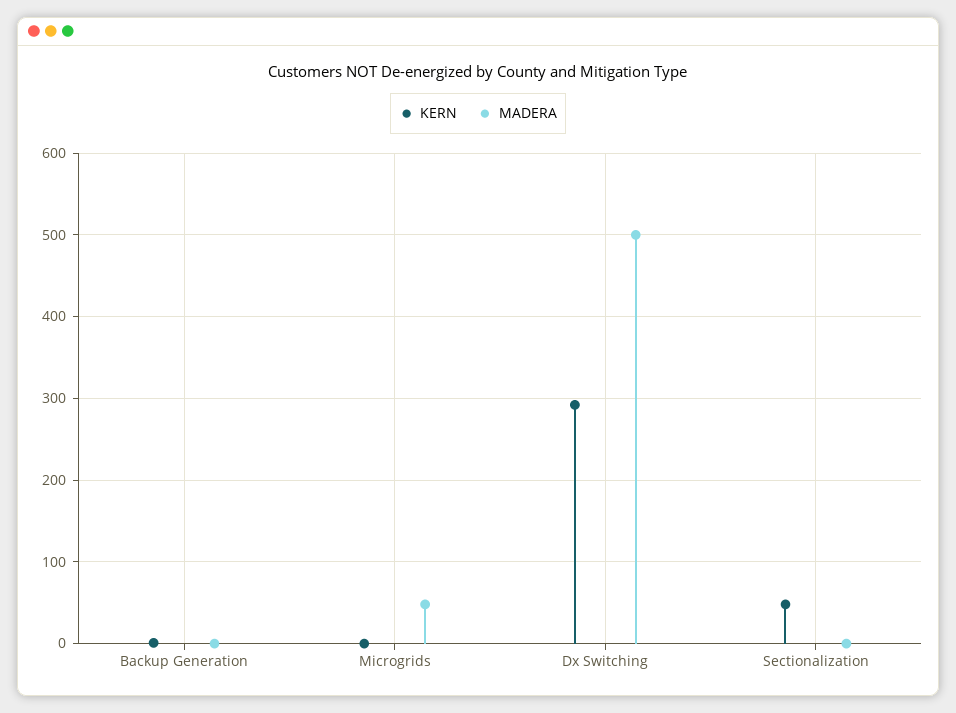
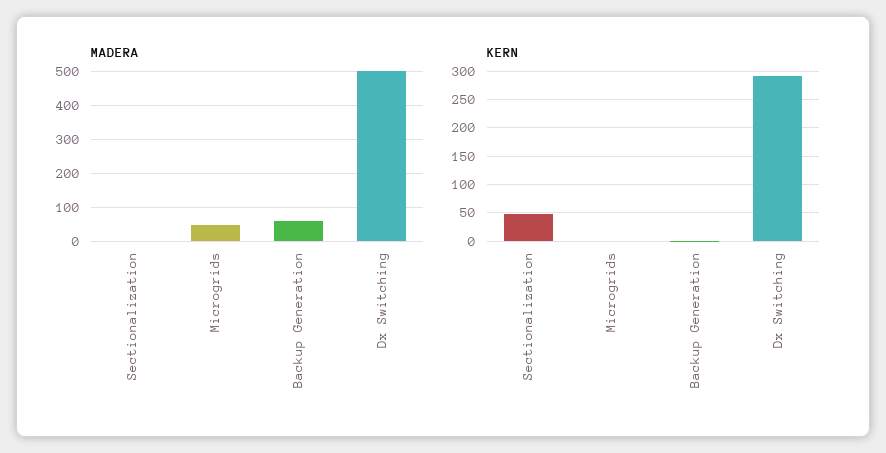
MADERA, Backup Generation: 0 -> 60

